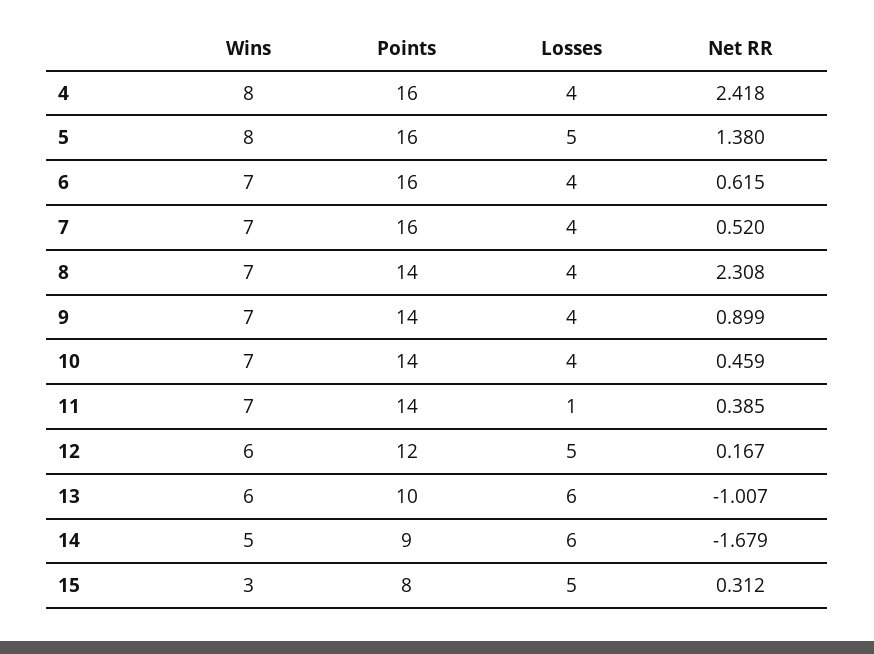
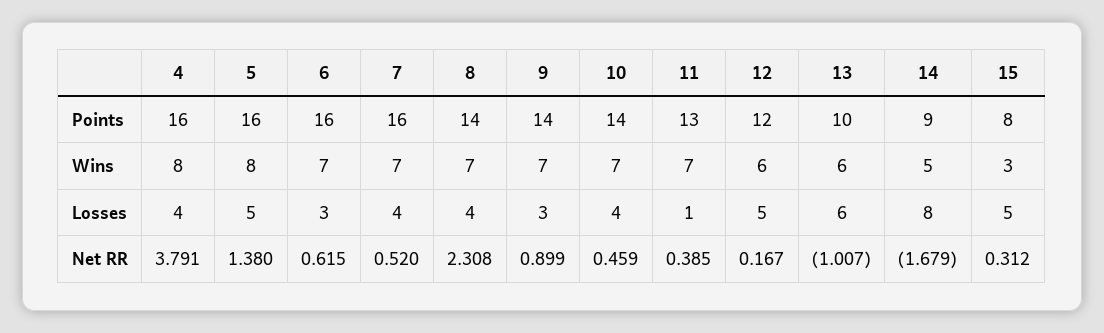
Net RR, 4: 2.418 -> 3.791
Losses, 6: 4 -> 3
Losses, 9: 4 -> 3
Points, 11: 14 -> 13
Losses, 14: 6 -> 8

